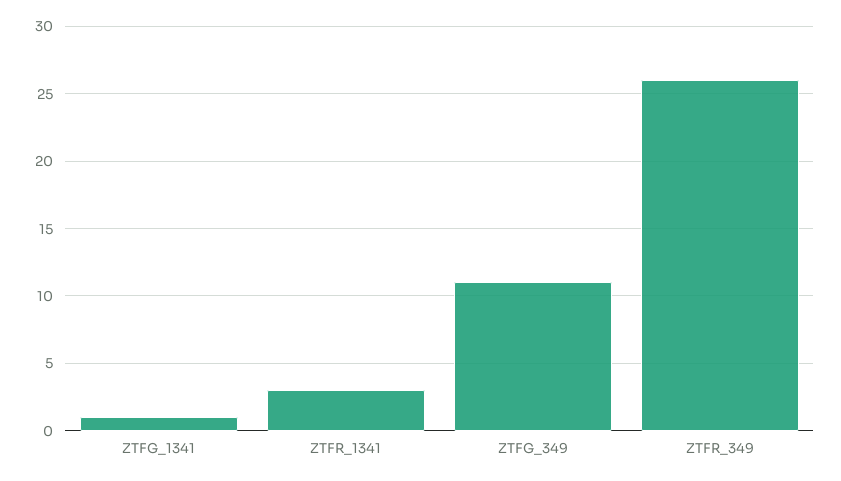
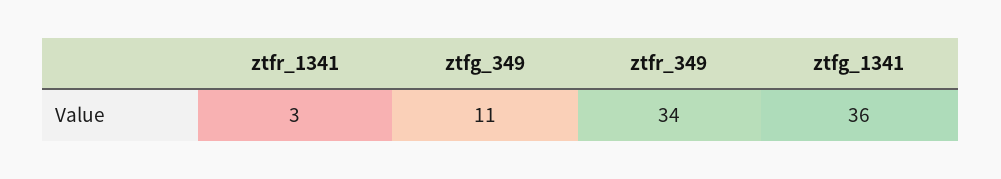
ZTFG_1341: 1 -> 36
ZTFR_349: 26 -> 34

